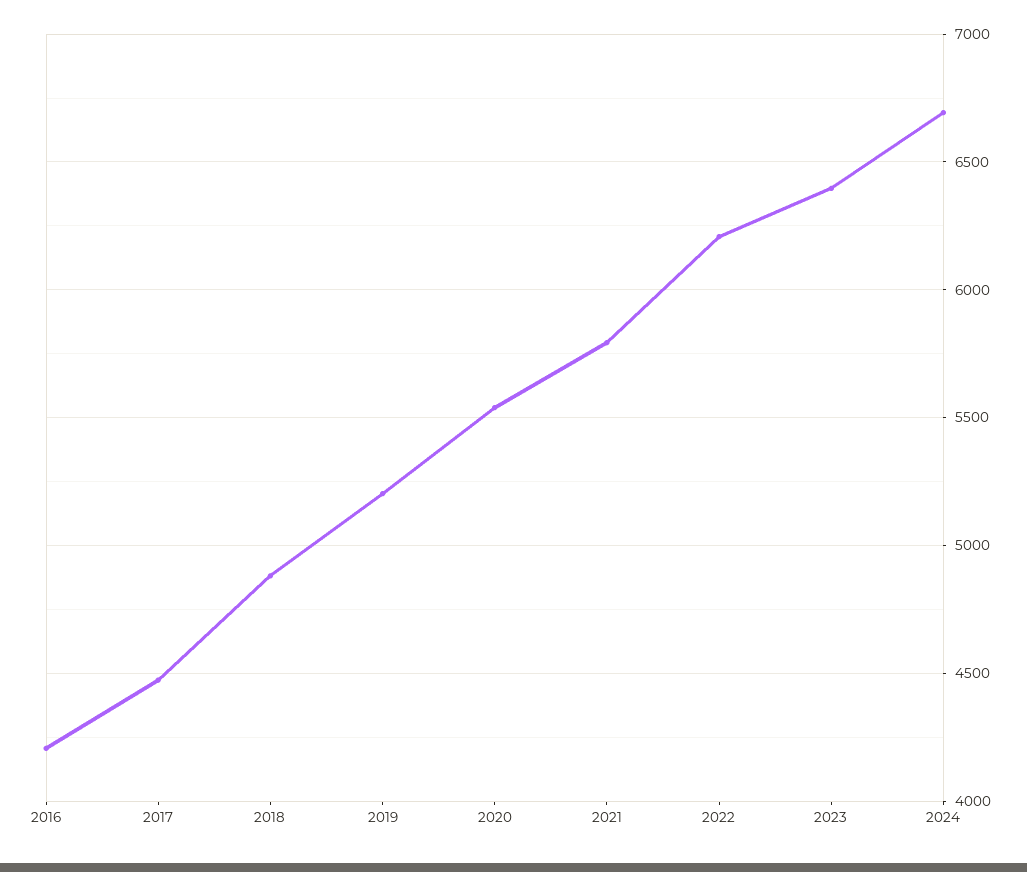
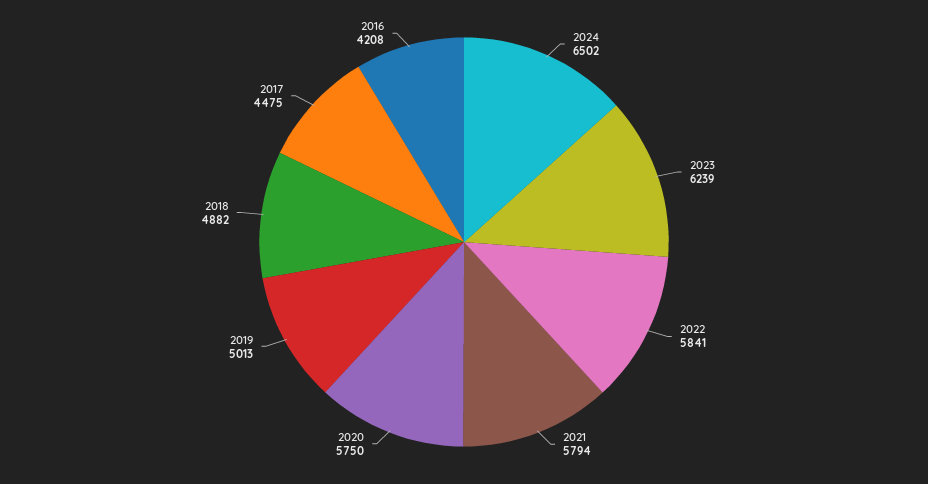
2019: 5200 -> 5013
2020: 5550 -> 5750
2022: 6200 -> 5841
2023: 6400 -> 6239
2024: 6700 -> 6502

